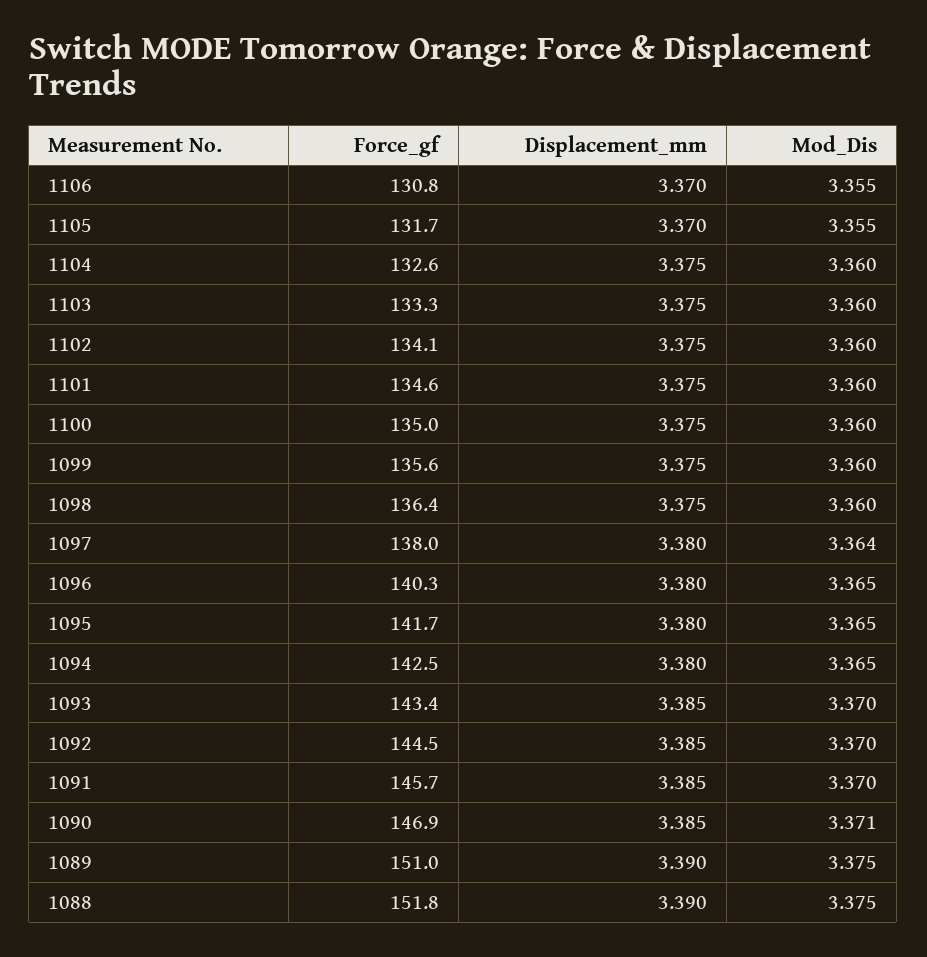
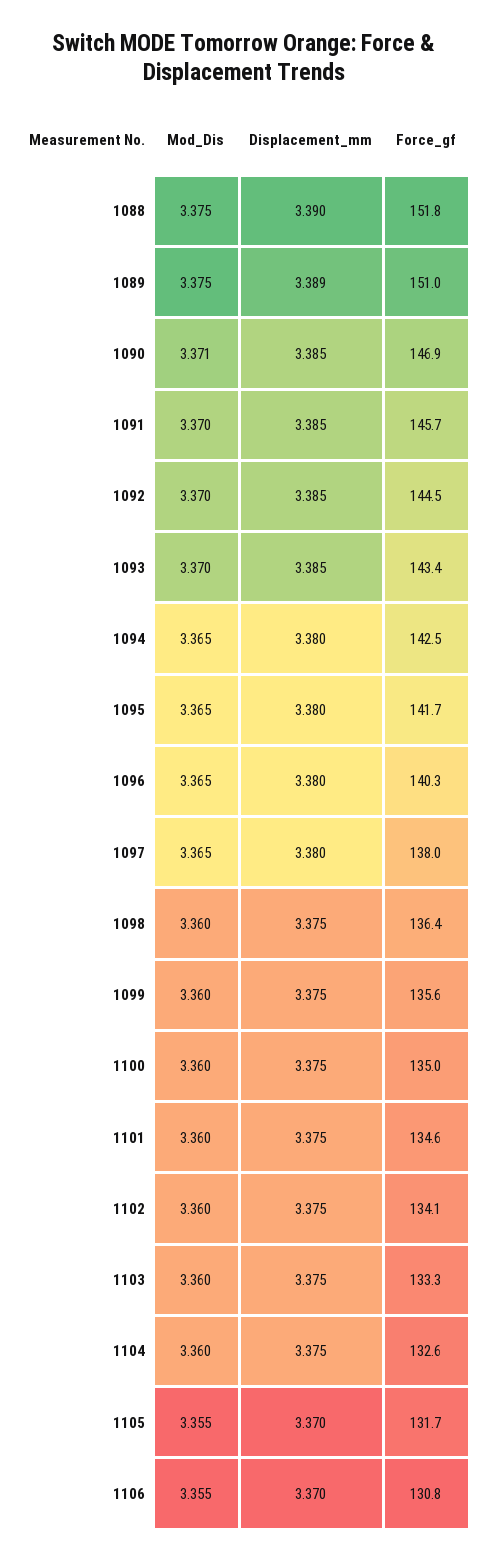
Mod_Dis, 1097: 3.364 -> 3.365
Displacement_mm, 1089: 3.39 -> 3.389

